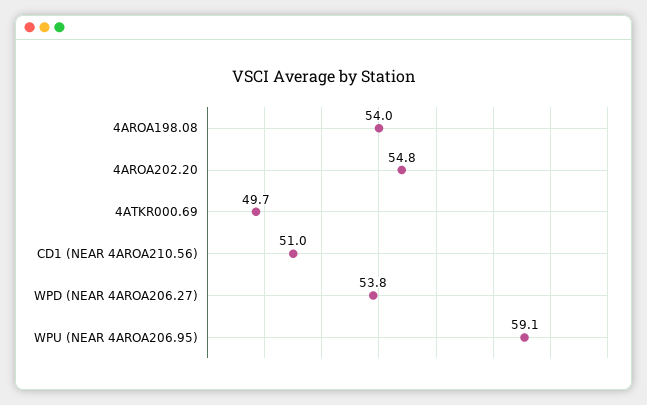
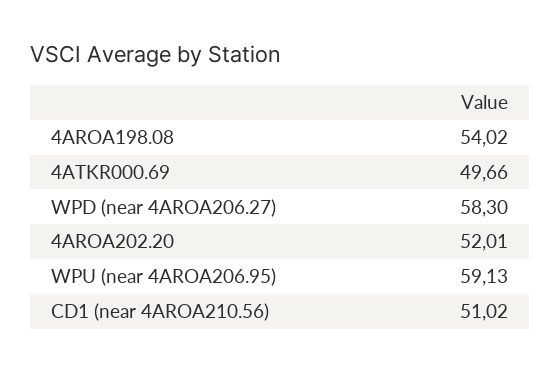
4AROA202.20: 54.8 -> 52.01
WPD (NEAR 4AROA206.27): 53.8 -> 58.3

